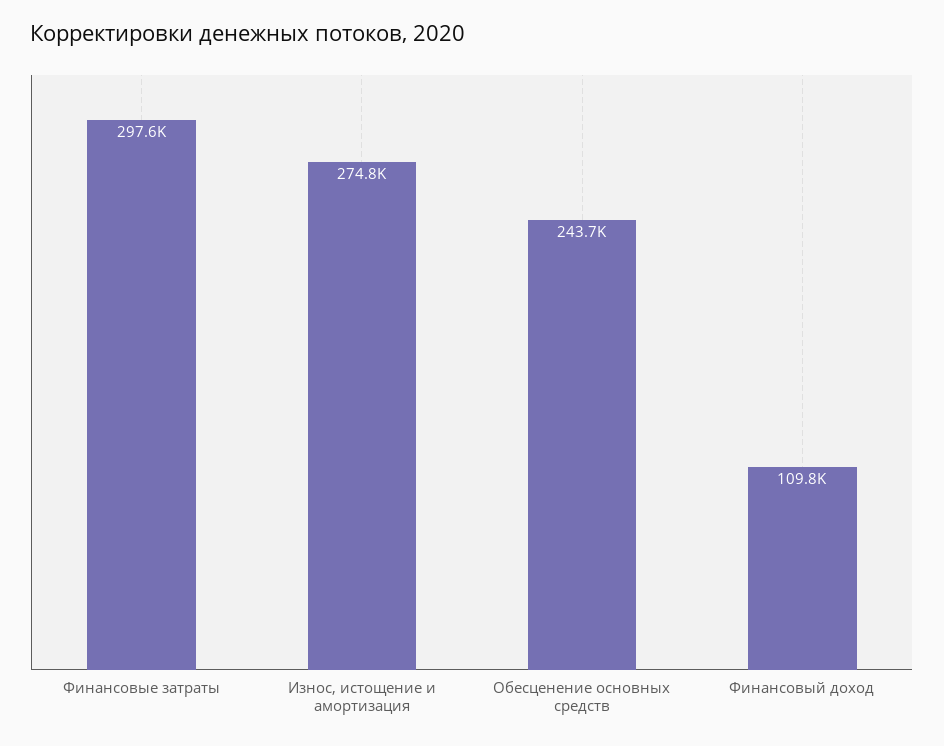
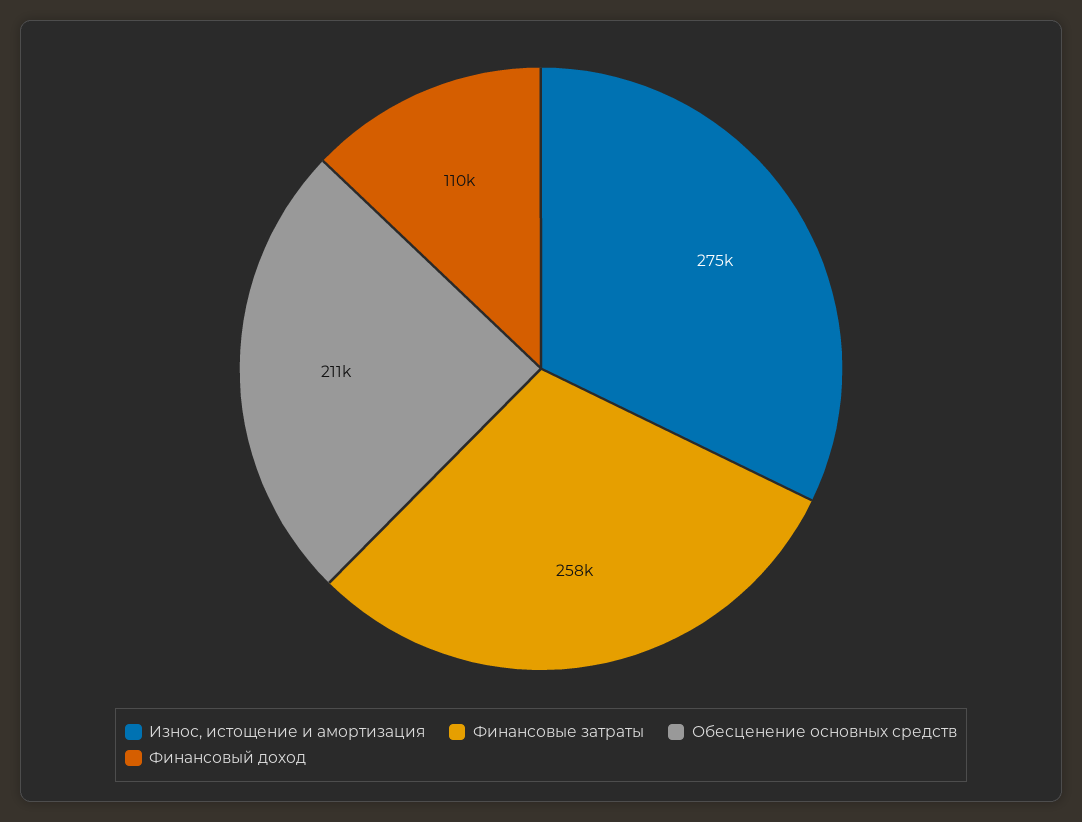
Финансовые затраты: 297600 -> 258000
Обесценение основных средств: 243700 -> 211000

